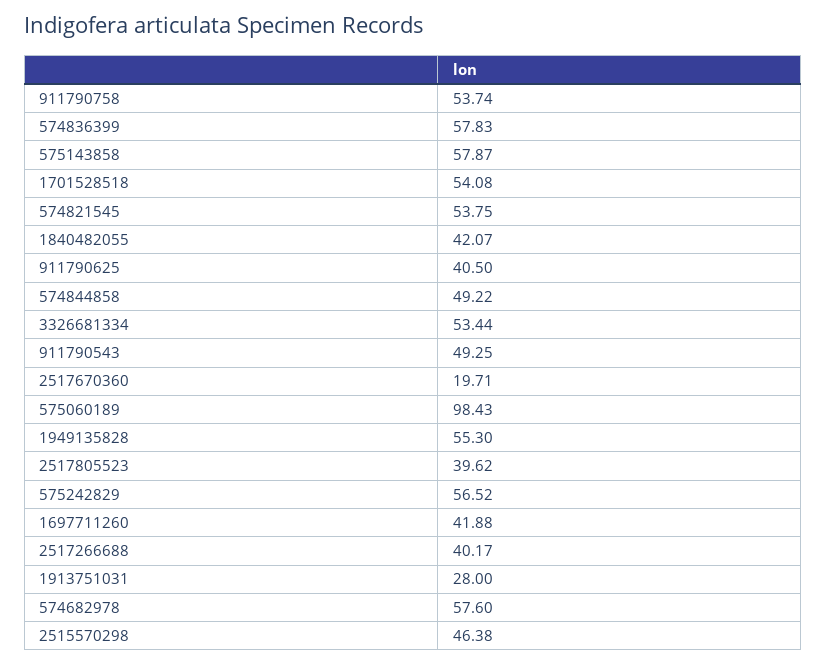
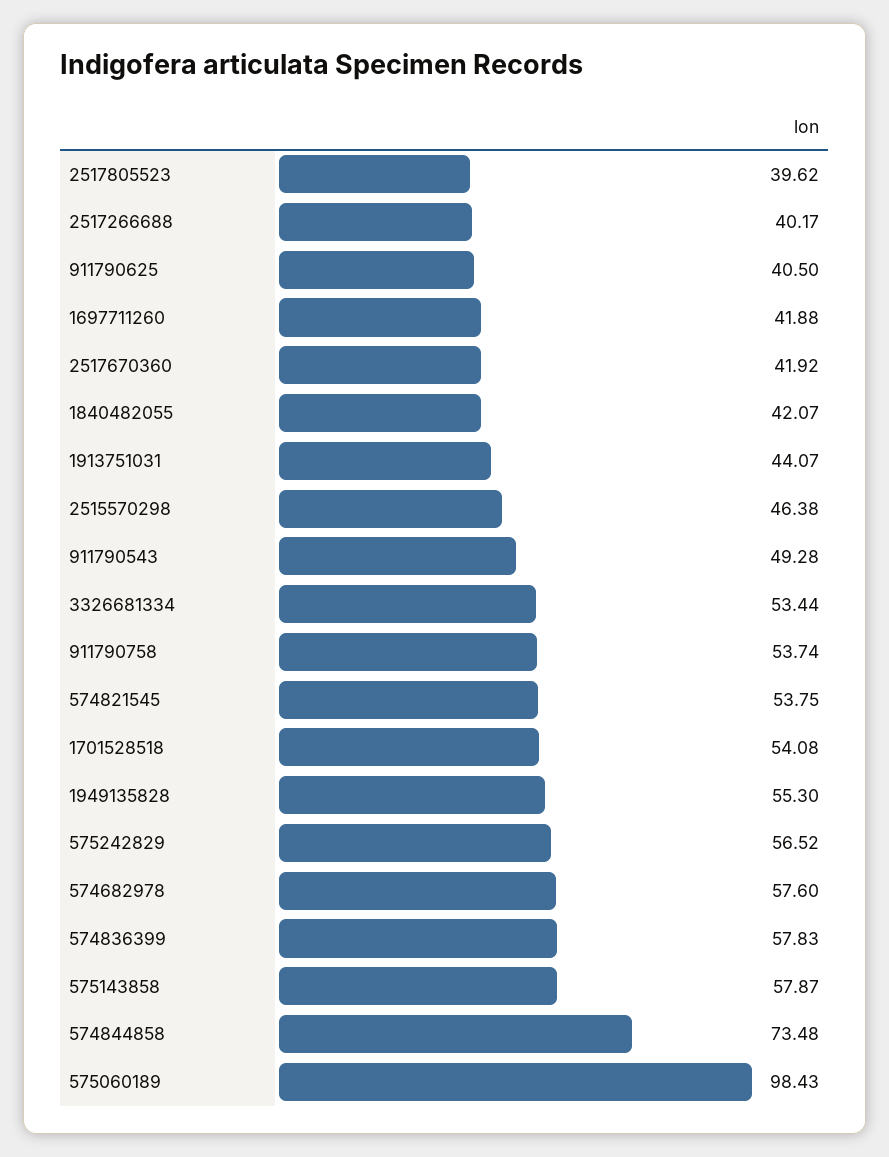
574844858: 49.22 -> 73.48
911790543: 49.25 -> 49.28
2517670360: 19.71 -> 41.92
1913751031: 28 -> 44.07

